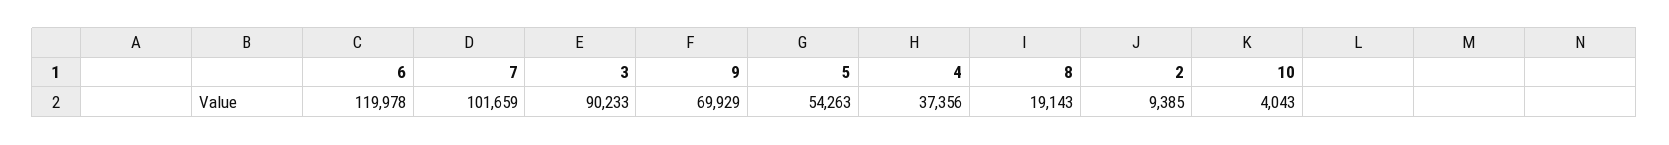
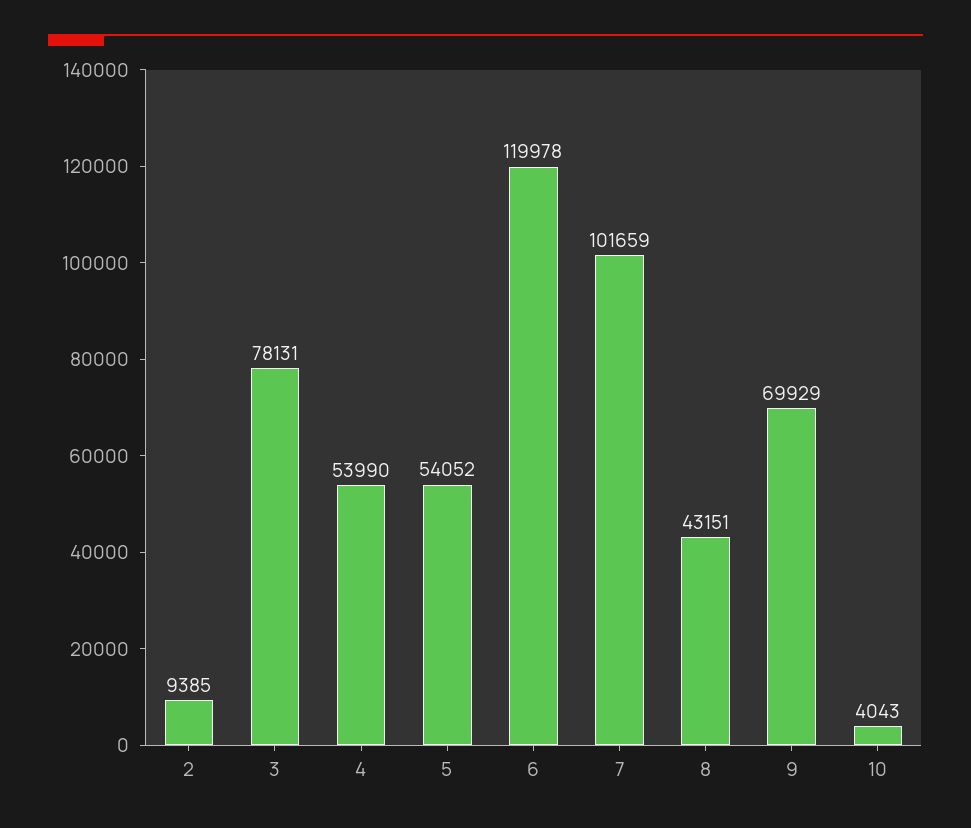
3: 90233 -> 78131
5: 54263 -> 54052
4: 37356 -> 53990
8: 19143 -> 43151

